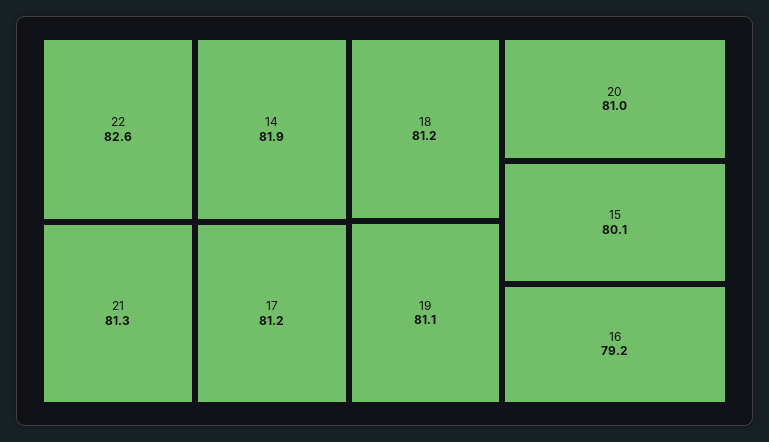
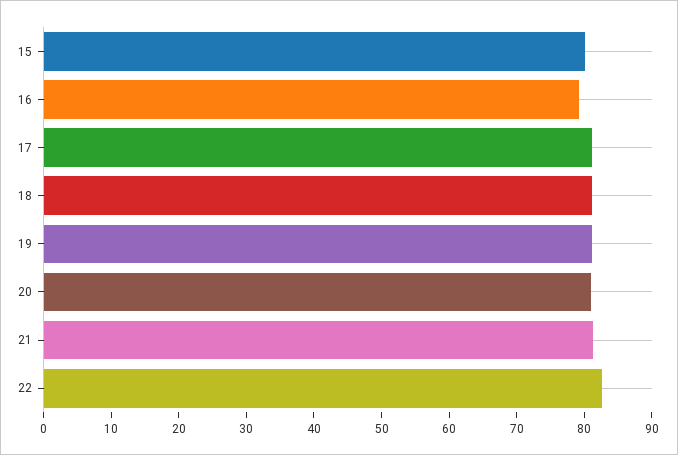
14: 81.9 -> none

